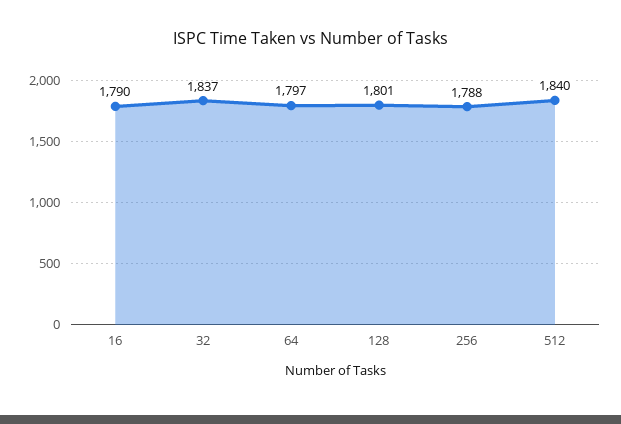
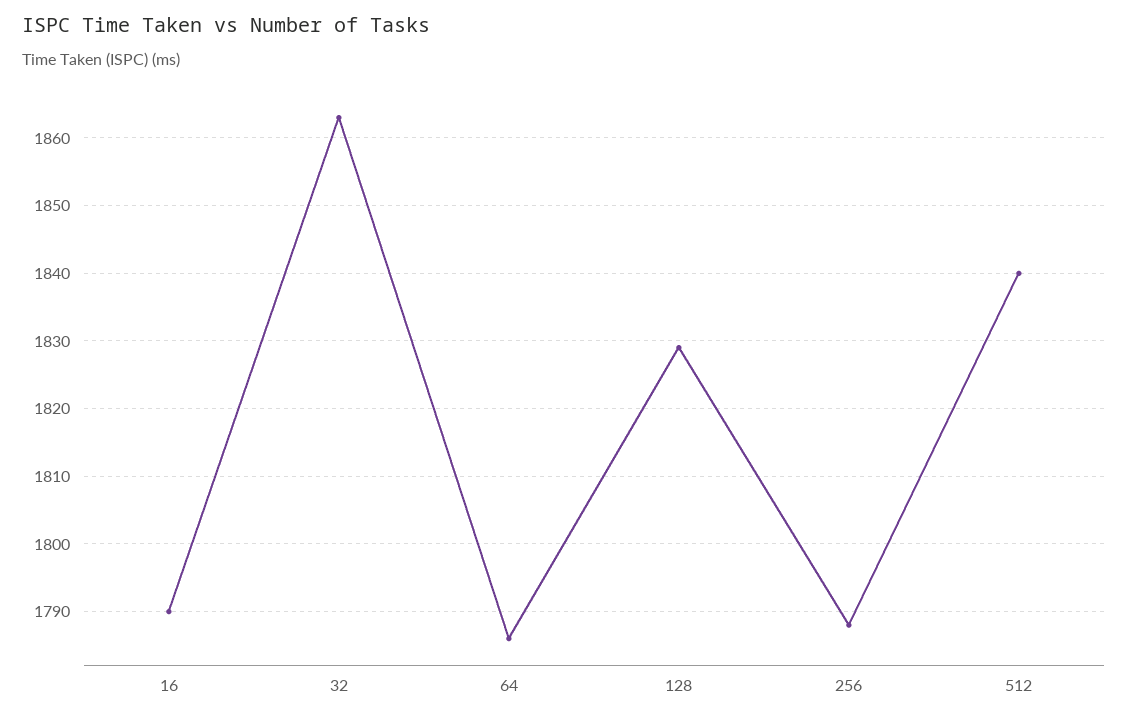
32: 1837 -> 1863
64: 1797 -> 1786
128: 1801 -> 1829

